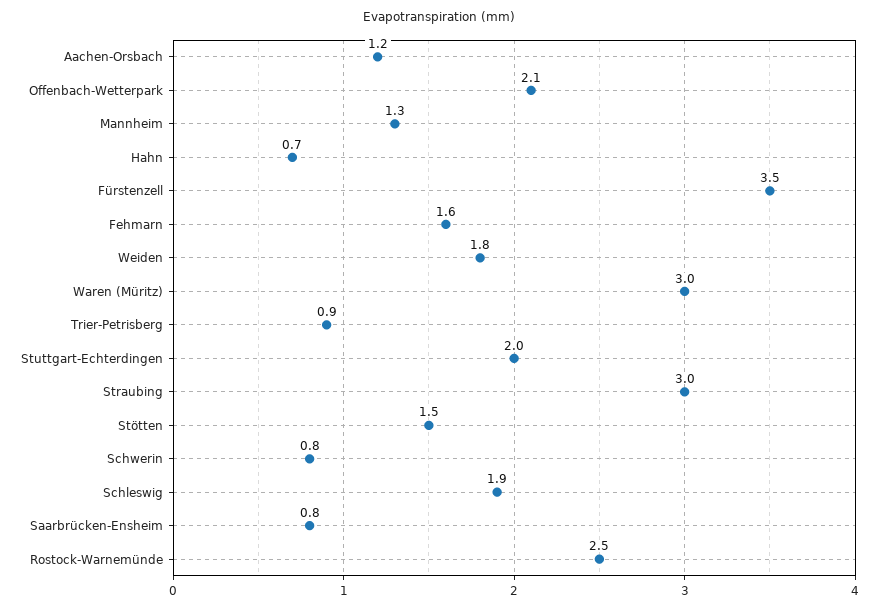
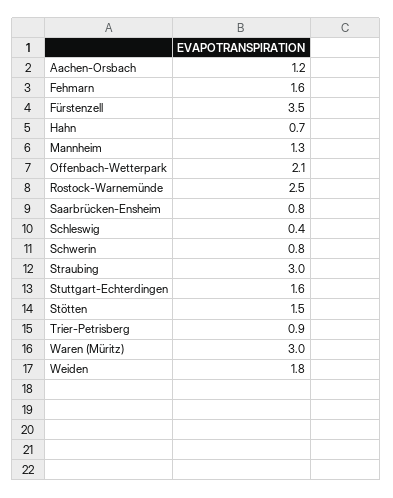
Stuttgart-Echterdingen: 2 -> 1.6
Schleswig: 1.9 -> 0.4

